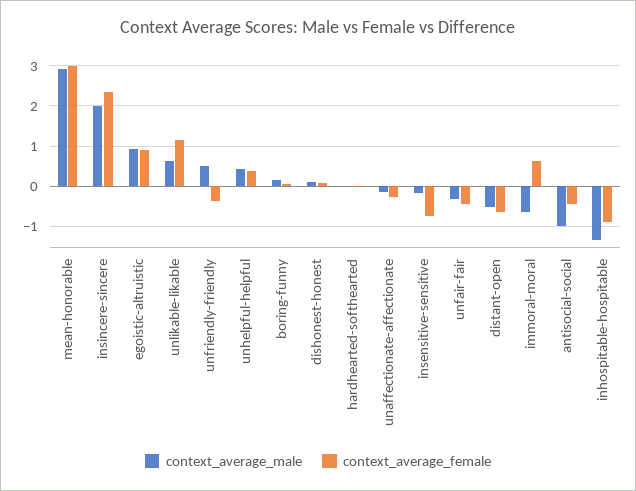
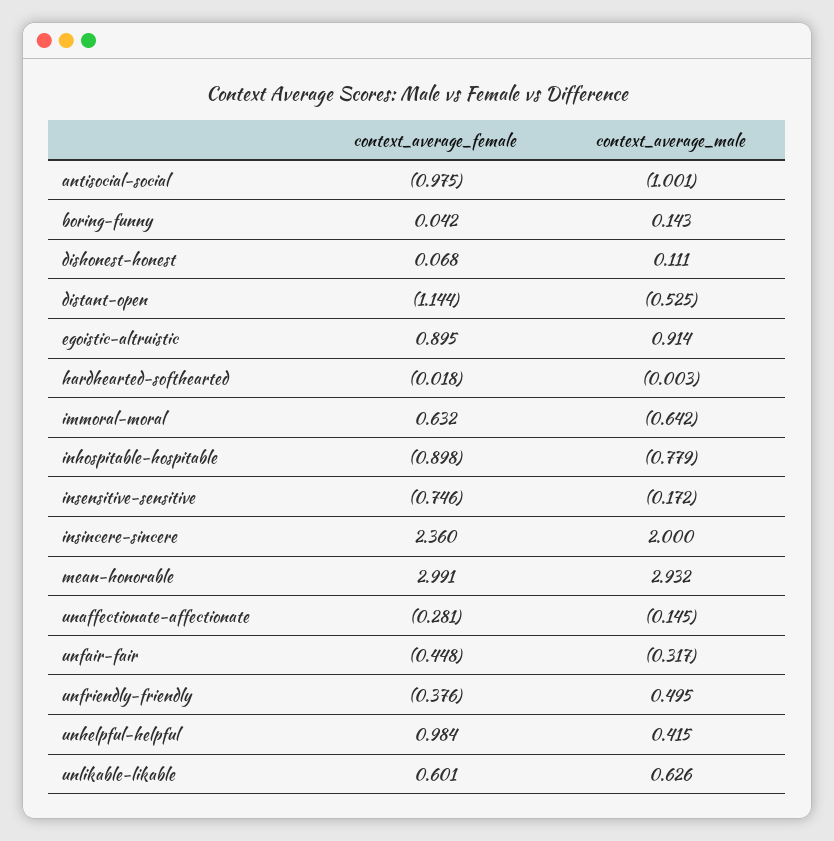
context_average_female, unlikable-likable: 1.2 -> 0.601
context_average_female, unhelpful-helpful: 0.4 -> 0.984
context_average_female, distant-open: -0.6 -> -1.144
context_average_female, antisocial-social: -0.4 -> -0.975
context_average_male, inhospitable-hospitable: -1.4 -> -0.779

